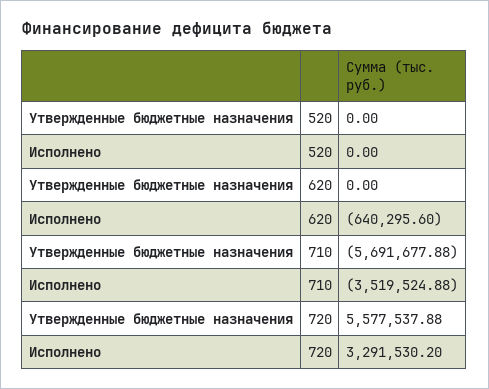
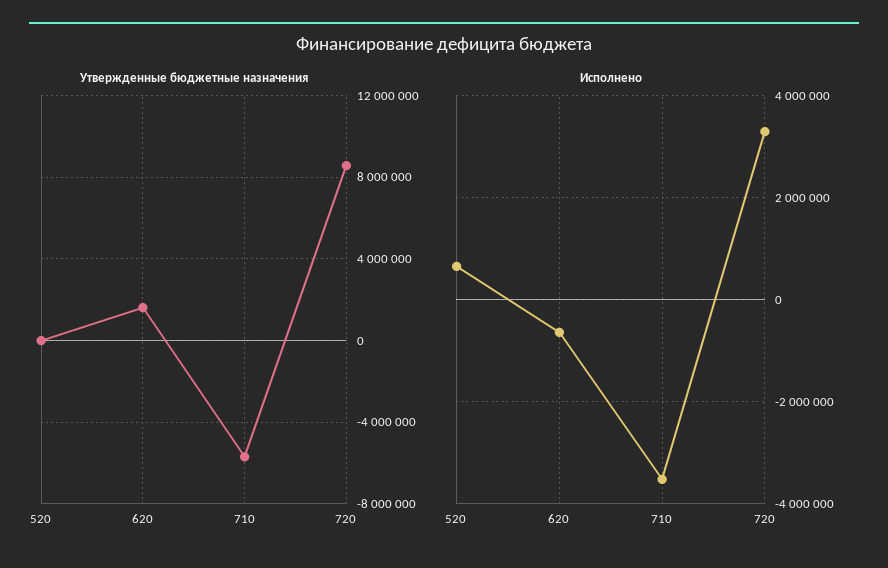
Исполнено, 520: 0 -> 600000
Утвержденные бюджетные назначения, 620: 0 -> 1500000
Утвержденные бюджетные назначения, 720: 5577537.88 -> 8500000

